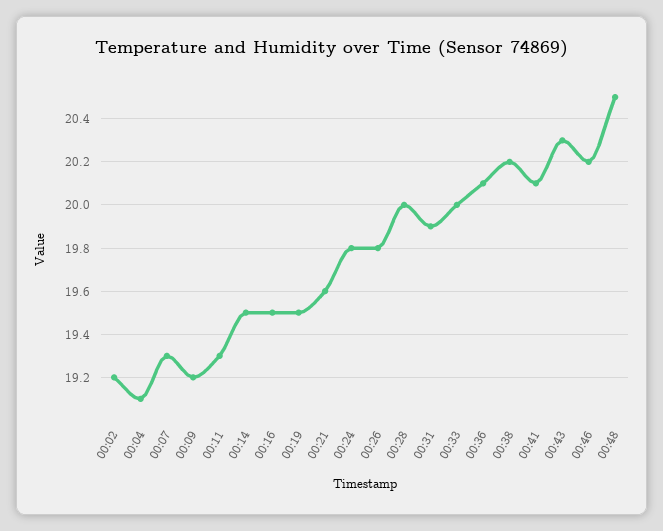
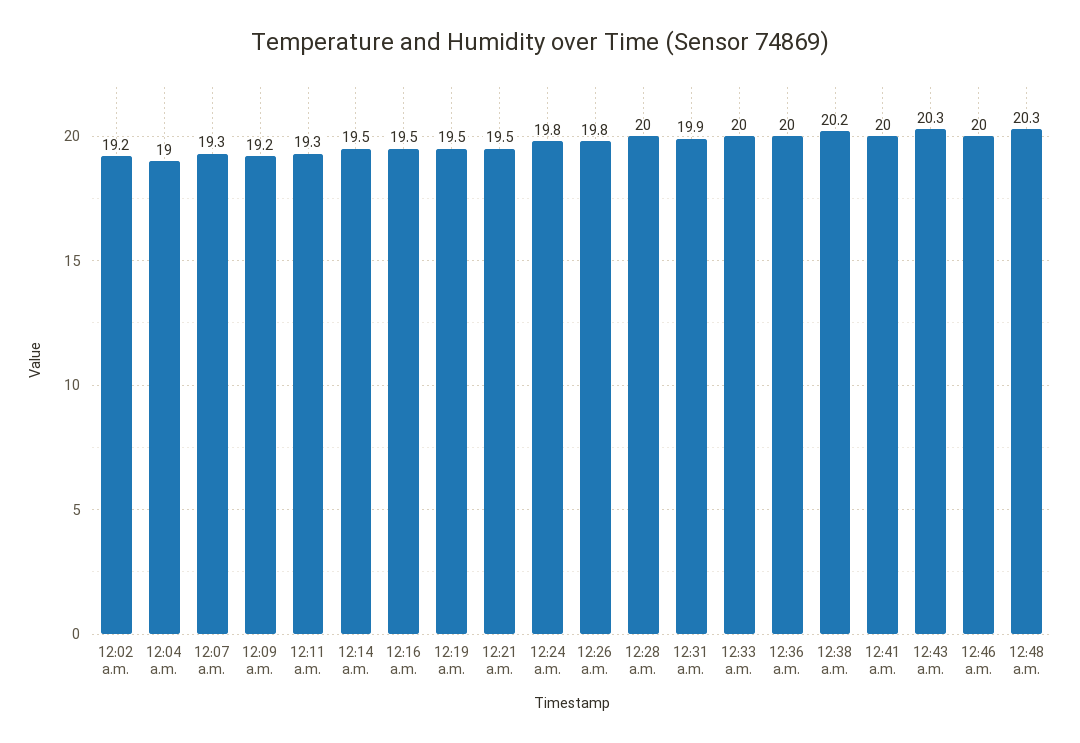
00:04: 19.1 -> 19
00:21: 19.6 -> 19.5
00:36: 20.1 -> 20
00:41: 20.1 -> 20
00:46: 20.2 -> 20
00:48: 20.5 -> 20.3

